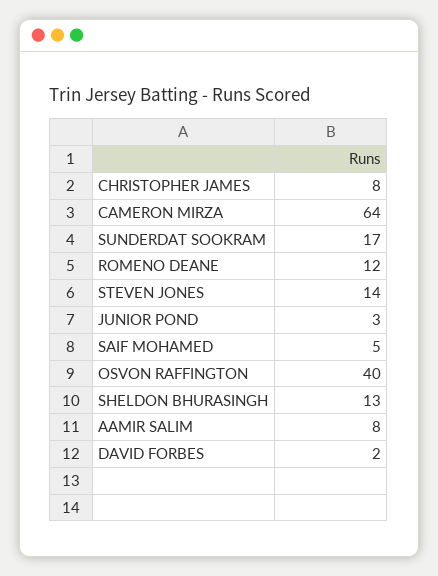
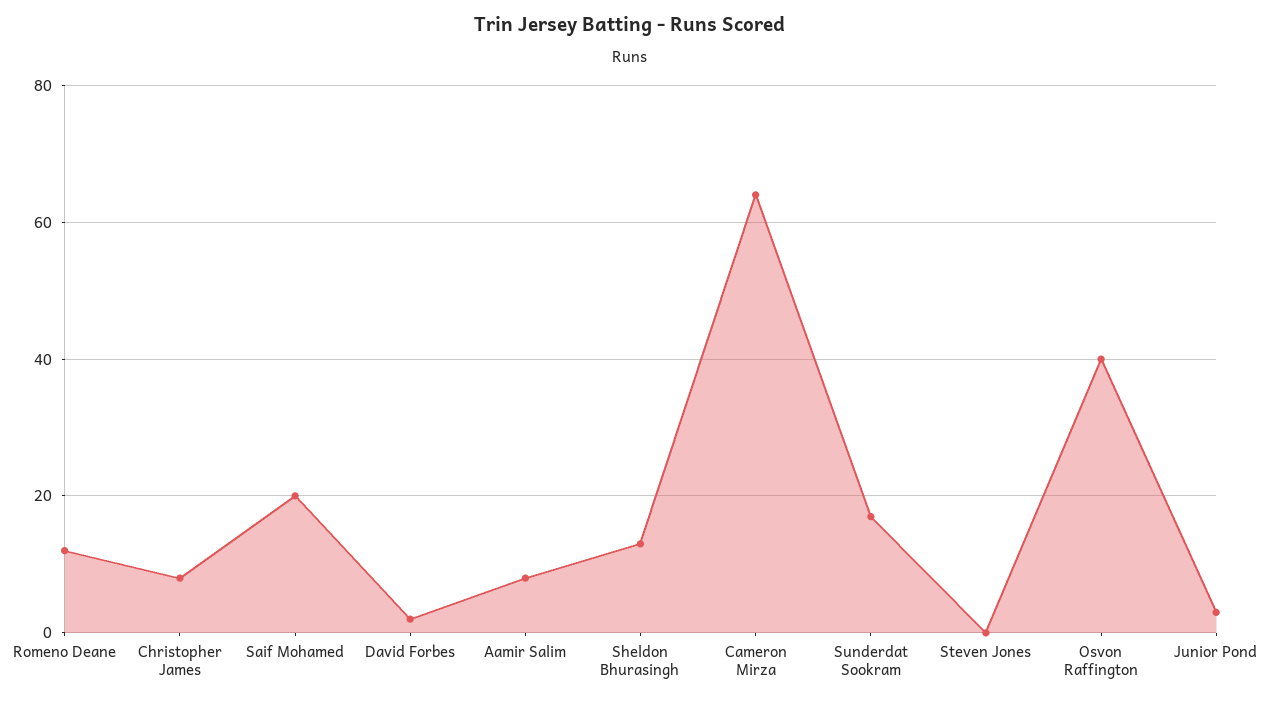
STEVEN JONES: 14 -> 0
SAIF MOHAMED: 5 -> 20

